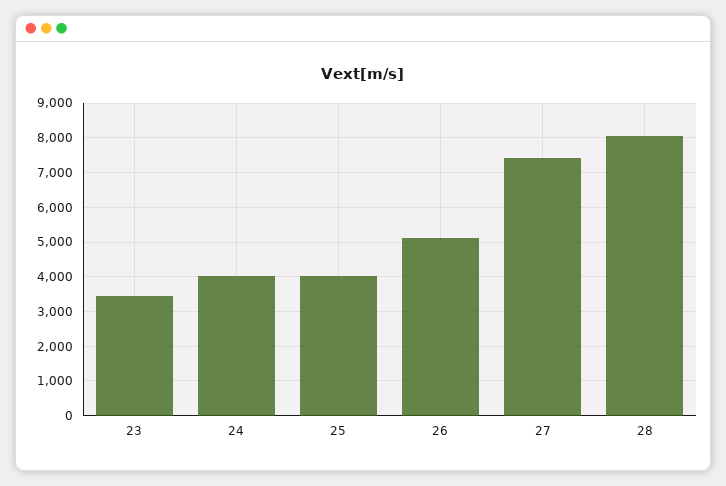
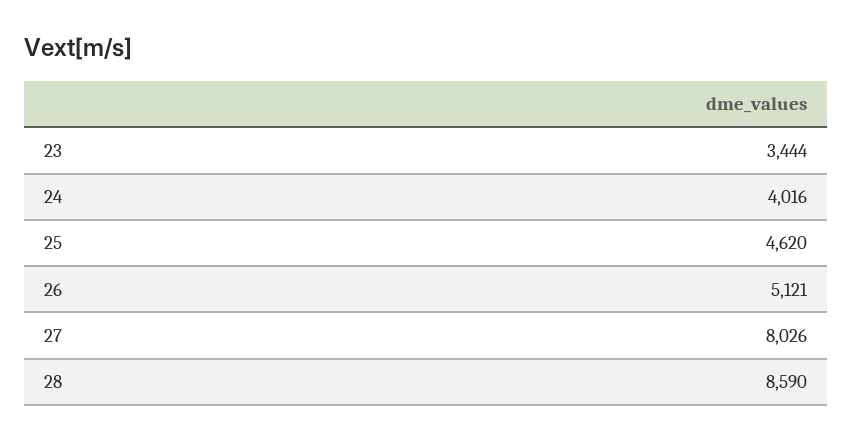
25: 4000 -> 4620
27: 7400 -> 8026
28: 8000 -> 8590

